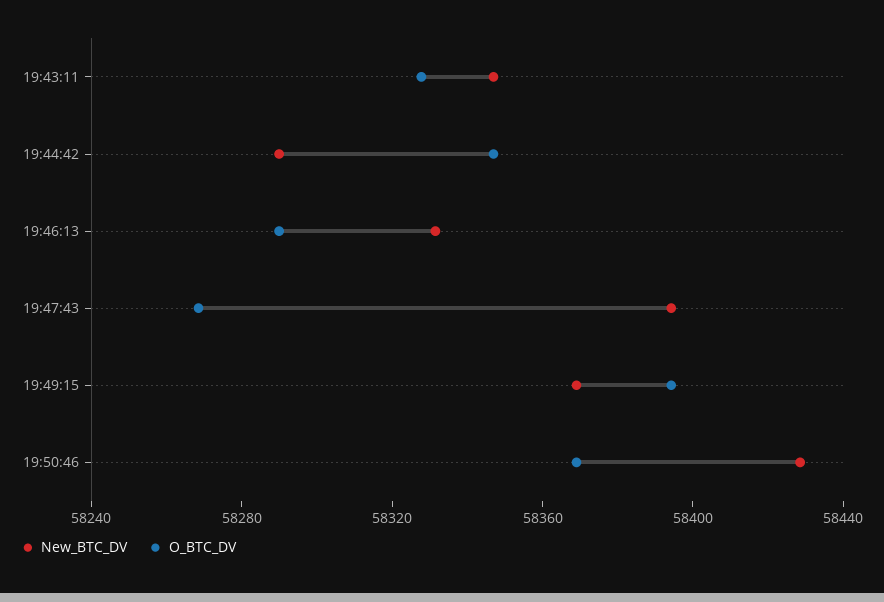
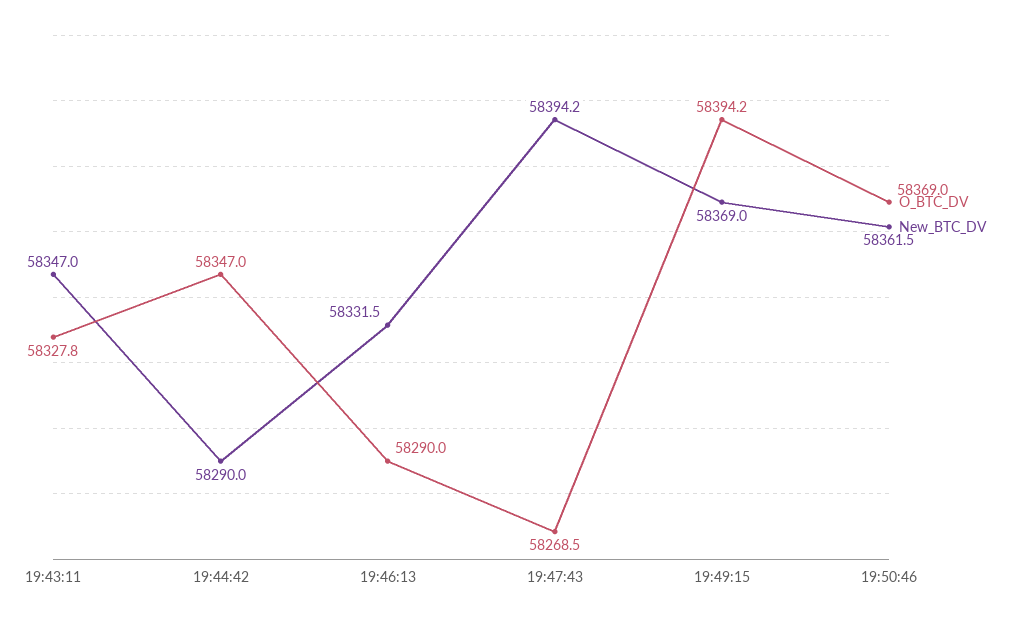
New_BTC_DV, 19:50:46: 58430 -> 58361.5

